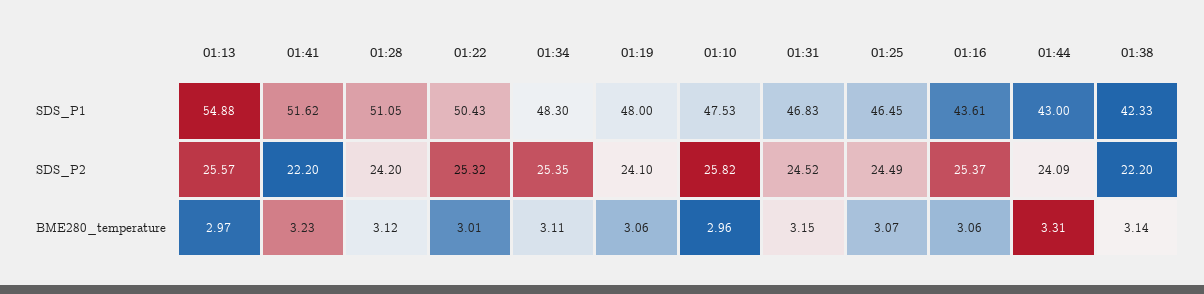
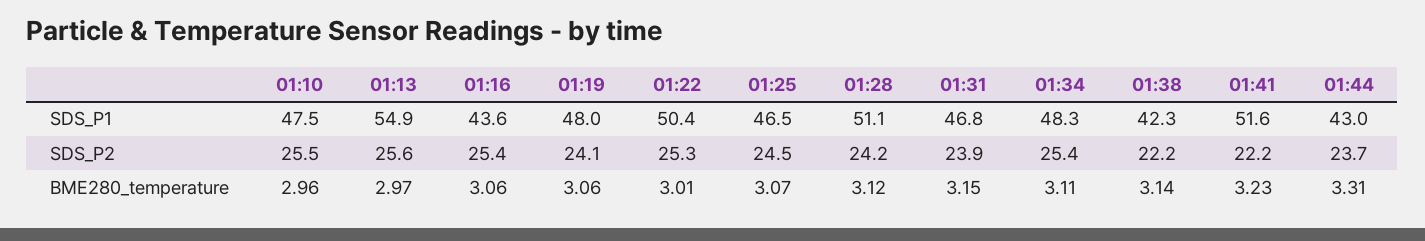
01:10, SDS_P2: 25.82 -> 25.5
01:31, SDS_P2: 24.52 -> 23.9
01:44, SDS_P2: 24.09 -> 23.7

